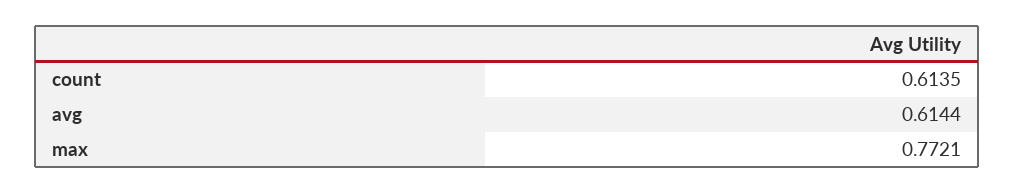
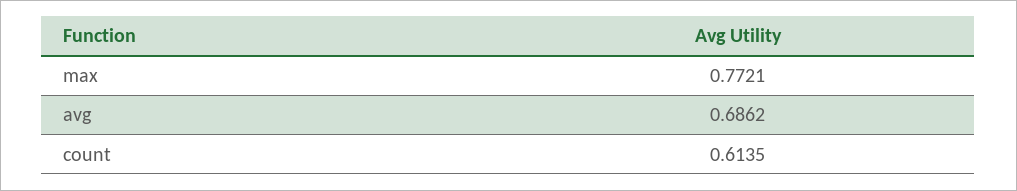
avg: 0.6144 -> 0.6862

